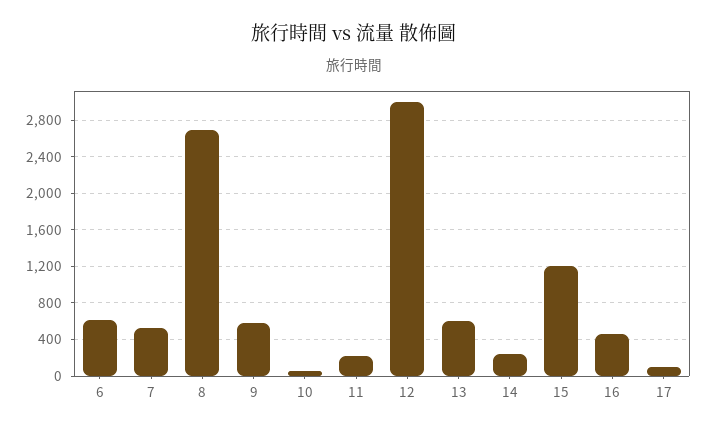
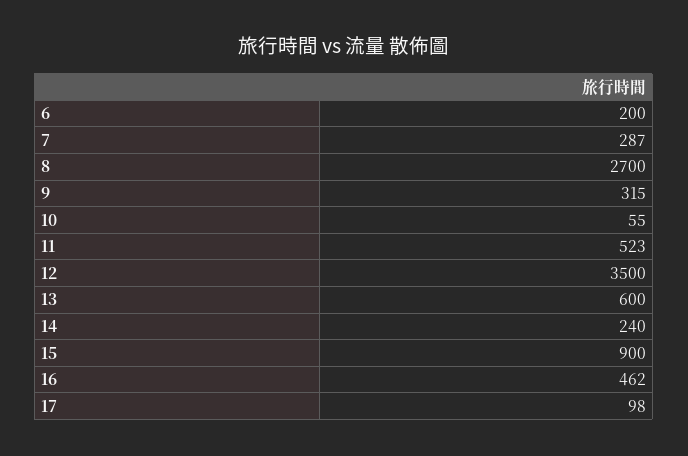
6: 600 -> 200
7: 500 -> 287
9: 600 -> 315
11: 200 -> 523
12: 3000 -> 3500
15: 1200 -> 900

